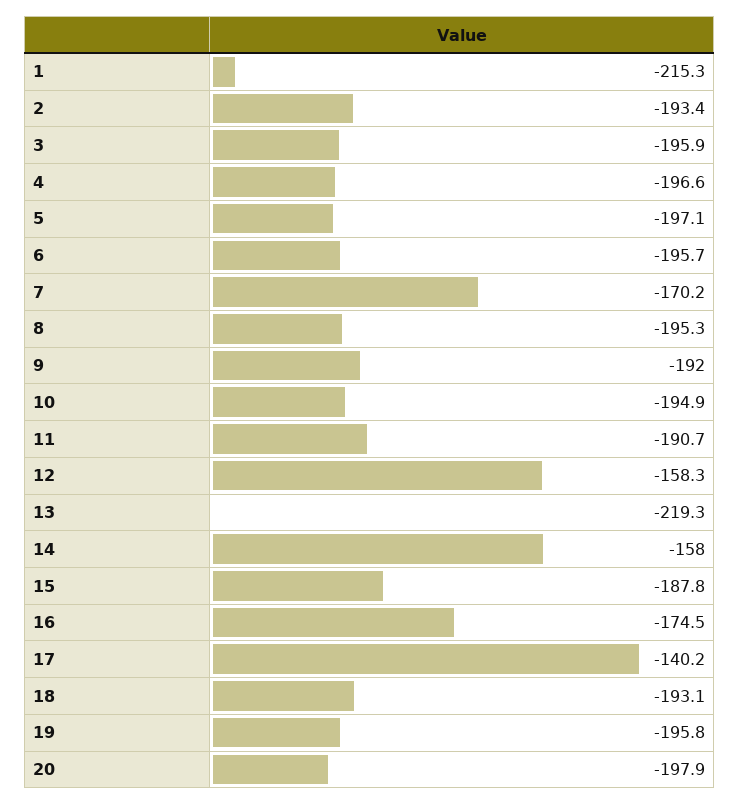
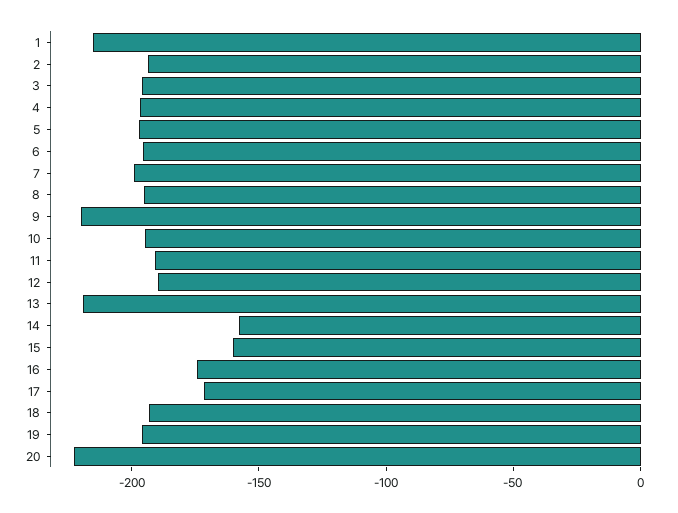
7: -170.2 -> -200
9: -192 -> -220
12: -158.3 -> -190
15: -187.8 -> -160
17: -140.2 -> -170
20: -197.9 -> -220

